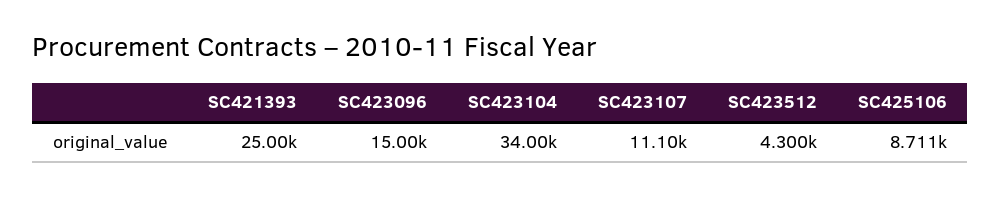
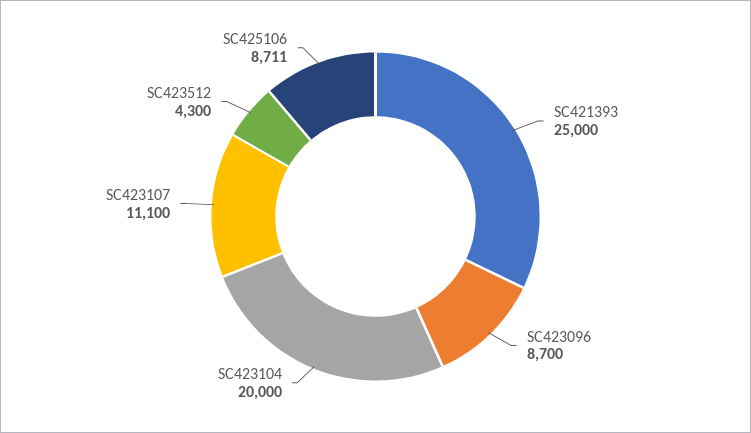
SC423096: 15000 -> 8700
SC423104: 34000 -> 20000

